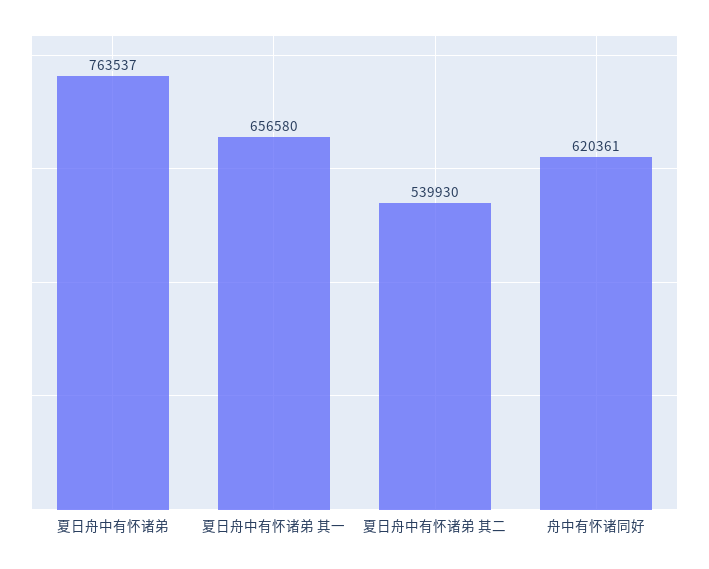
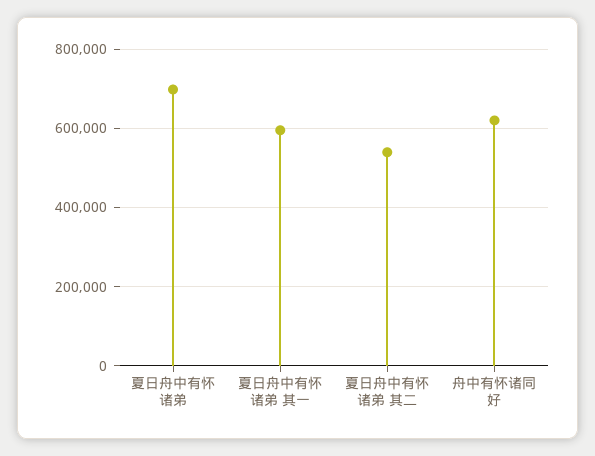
夏日舟中有怀诸弟: 763537 -> 700000
夏日舟中有怀诸弟 其一: 656580 -> 600000

